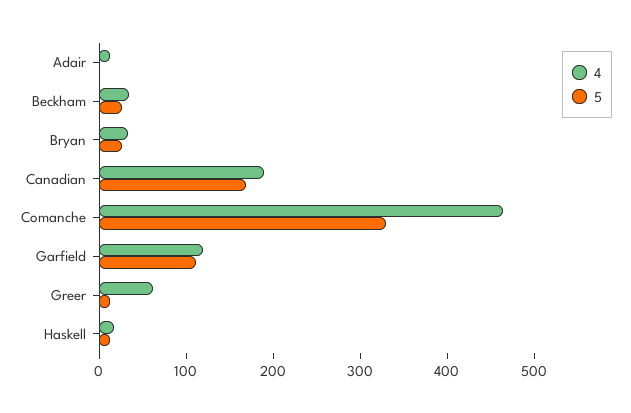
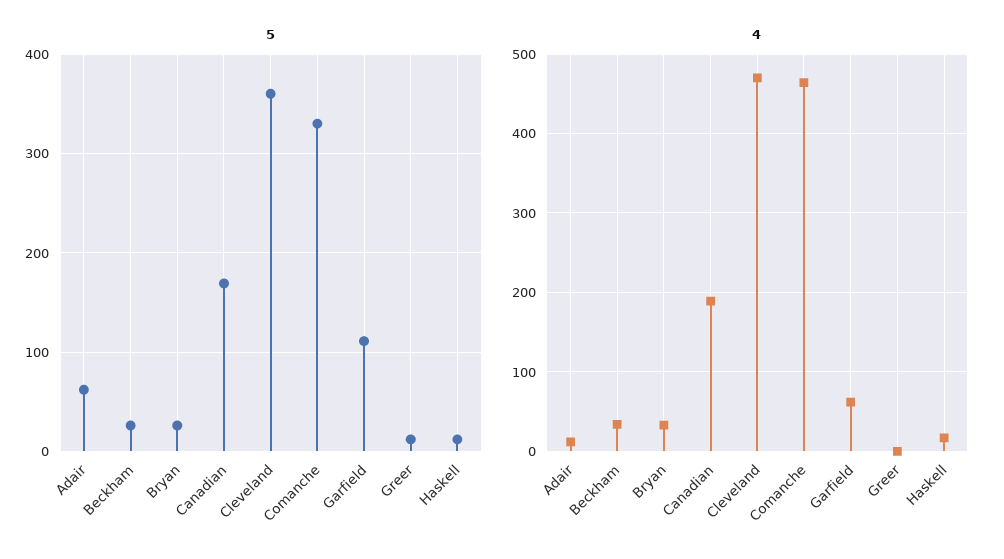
5, Adair: 0 -> 60
4, Garfield: 120 -> 60
4, Greer: 60 -> 0
5, Cleveland: none -> 360
4, Cleveland: none -> 470

